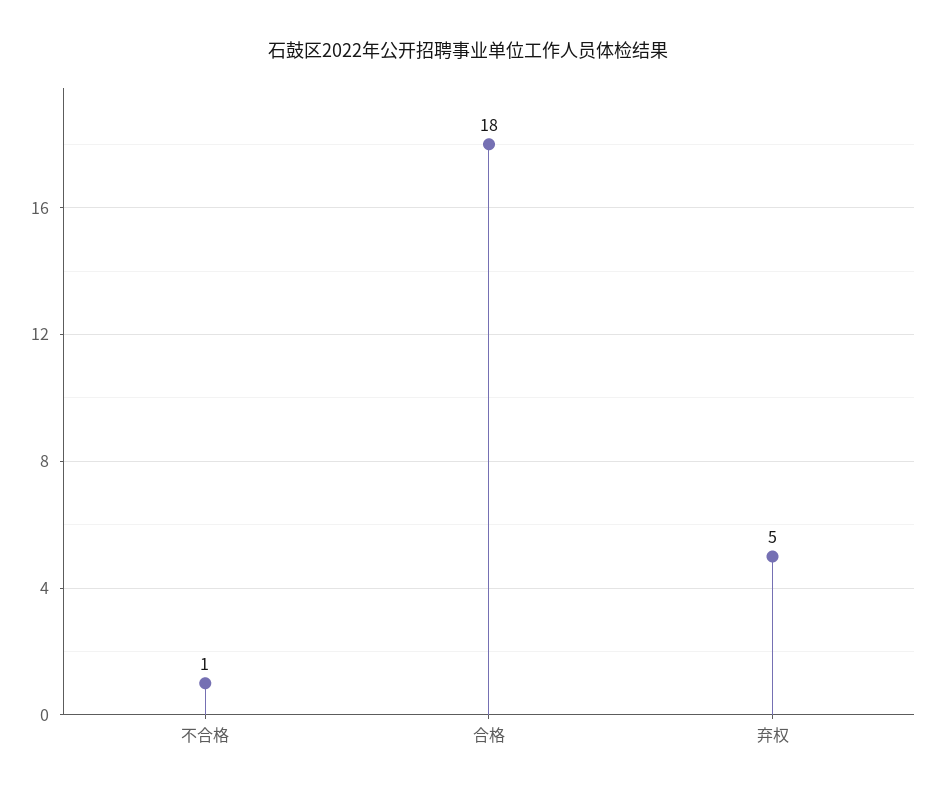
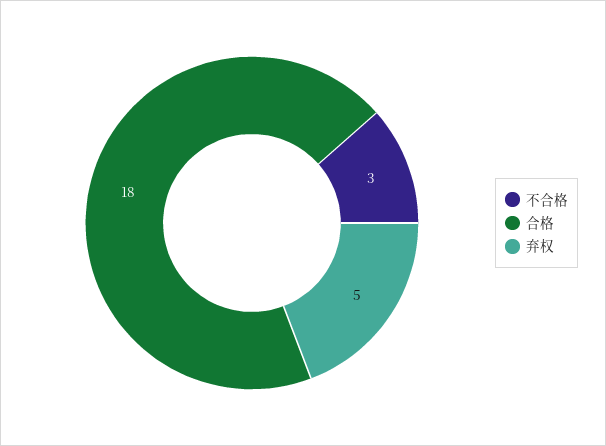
不合格: 1 -> 3

